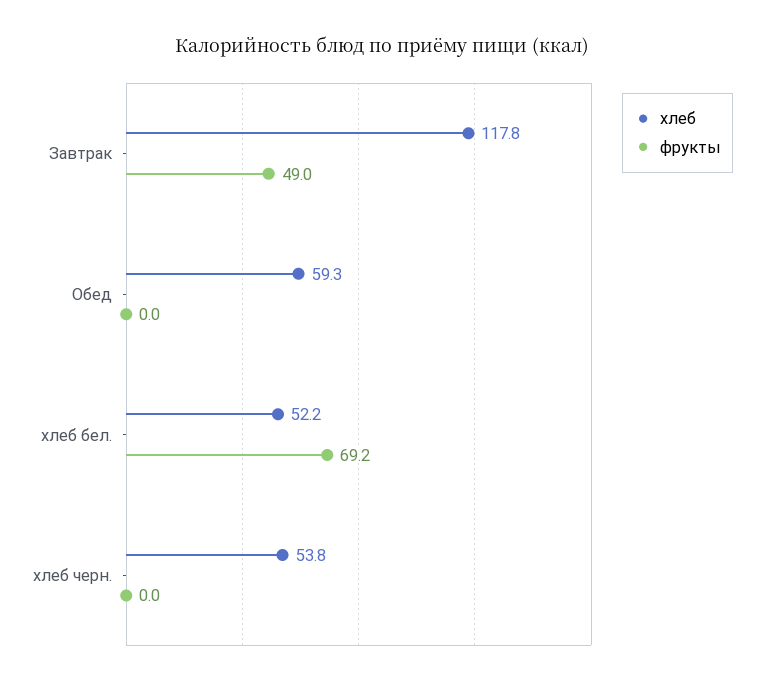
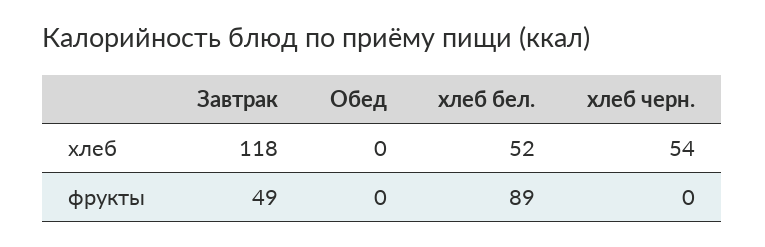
хлеб, Обед: 59.3 -> 0
фрукты, хлеб бел.: 69.2 -> 89

